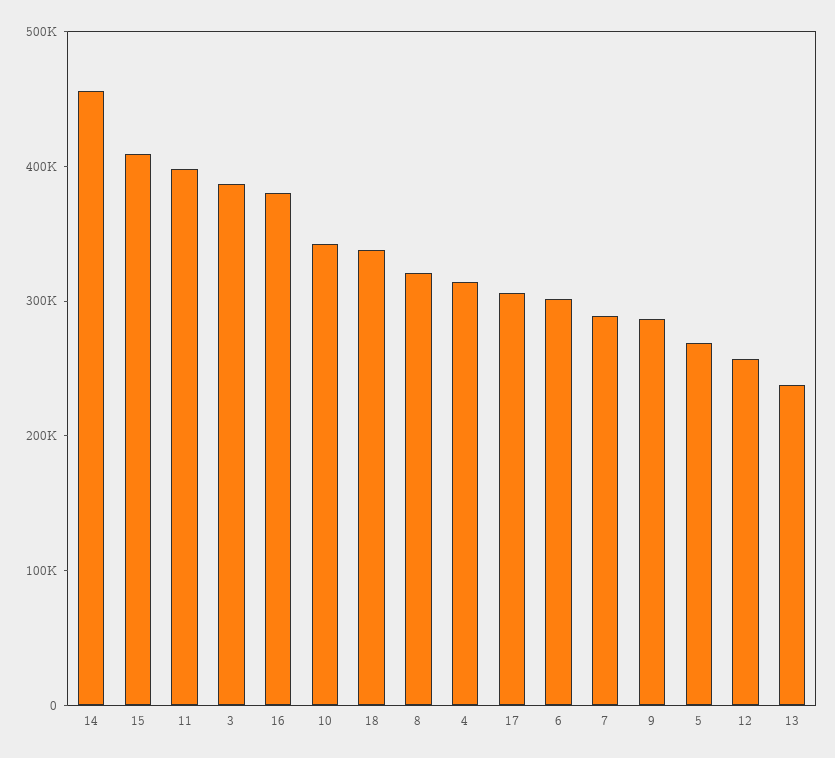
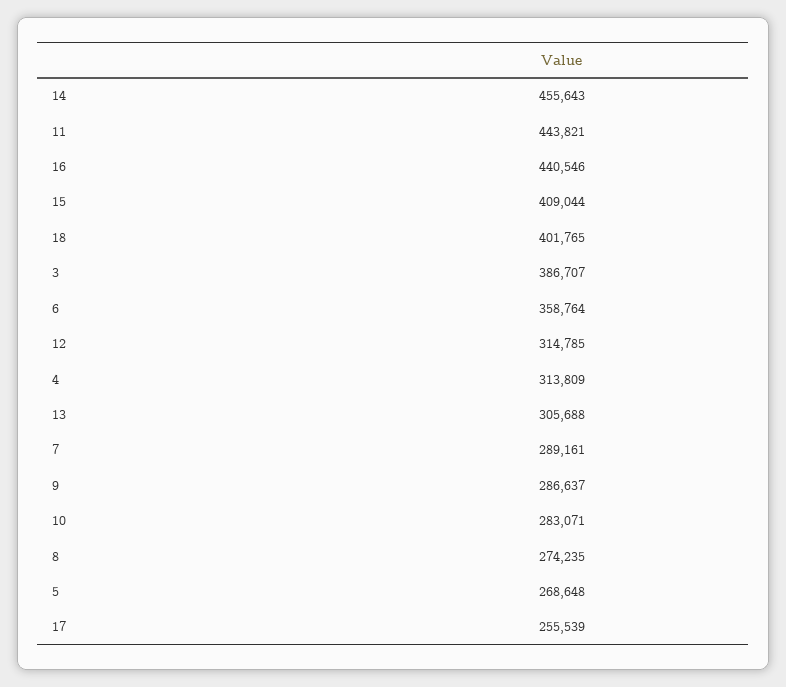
11: 400000 -> 443821
16: 380000 -> 440546
10: 340000 -> 283071
18: 340000 -> 401765
8: 320000 -> 274235
17: 300000 -> 255539
6: 300000 -> 358764
12: 260000 -> 314785
13: 240000 -> 305688

